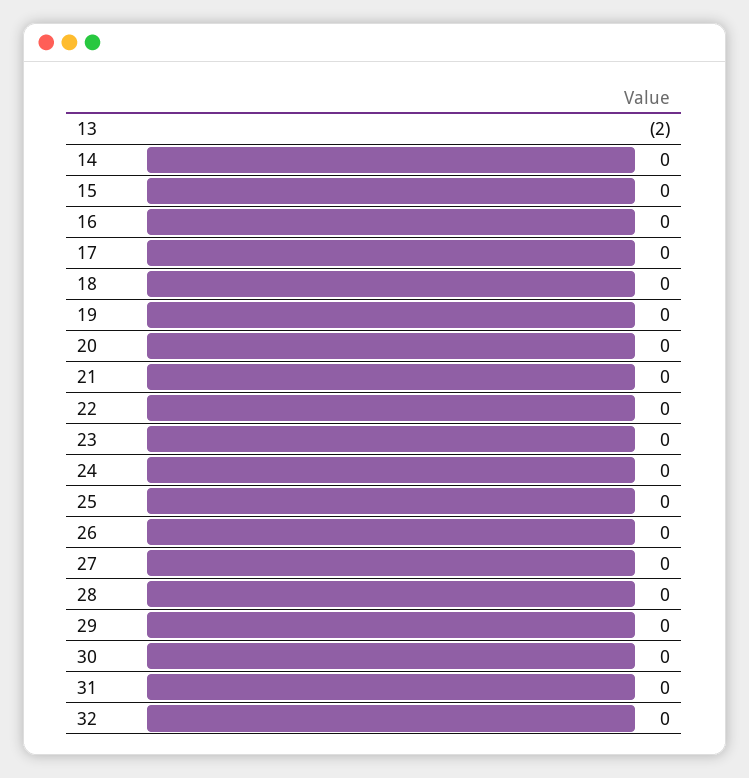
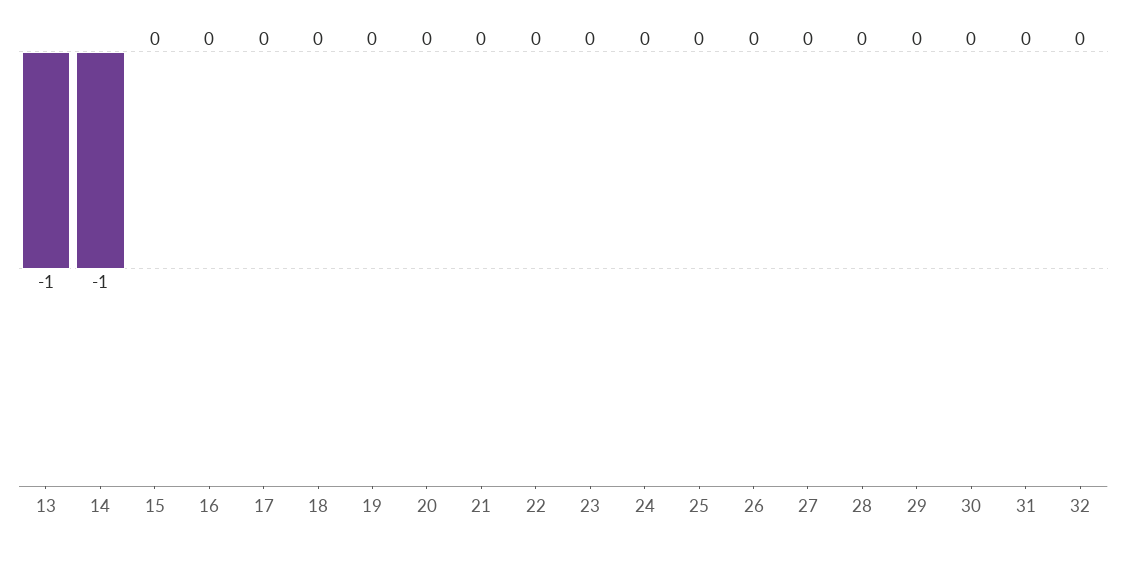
13: -2 -> -1
14: 0 -> -1

